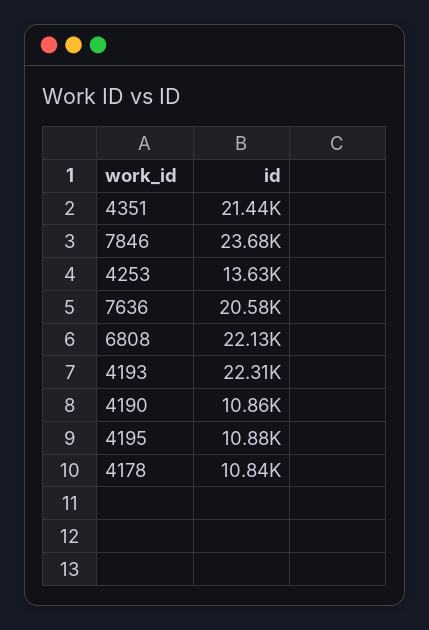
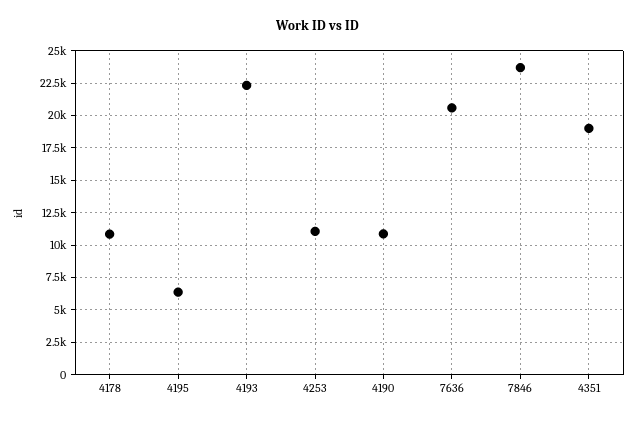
4351: 21440 -> 19000
4253: 13630 -> 11000
6808: 22130 -> none
4195: 10880 -> 6500

